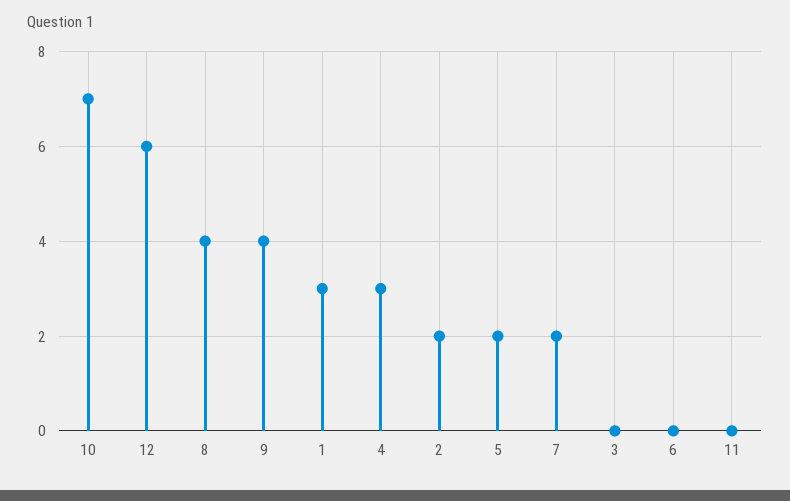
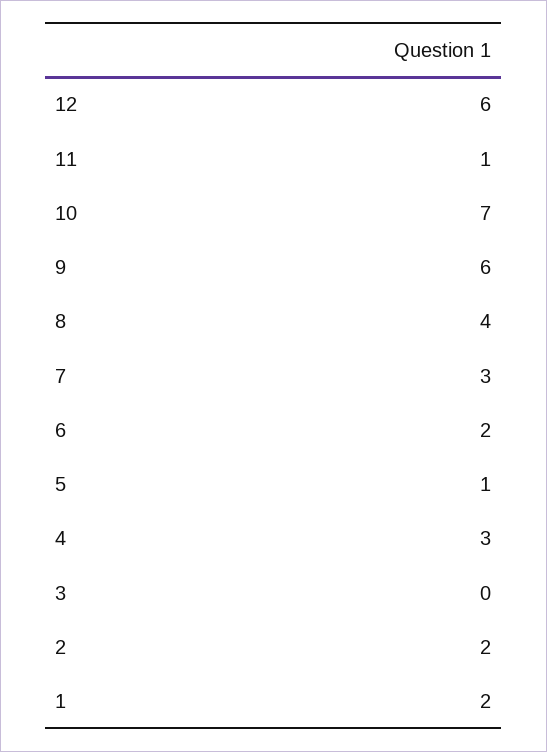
9: 4 -> 6
1: 3 -> 2
5: 2 -> 1
7: 2 -> 3
6: 0 -> 2
11: 0 -> 1

